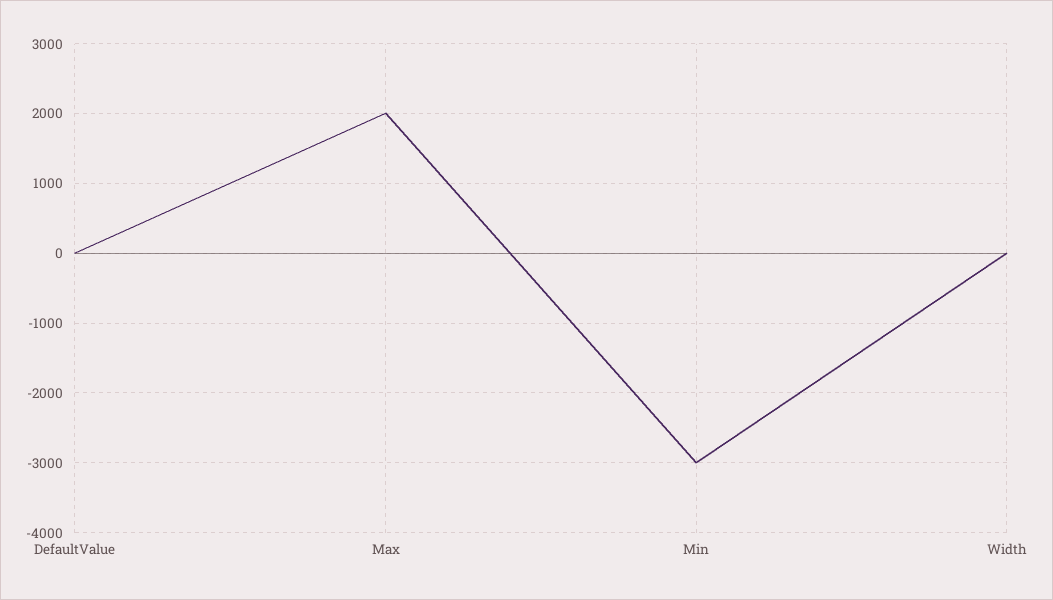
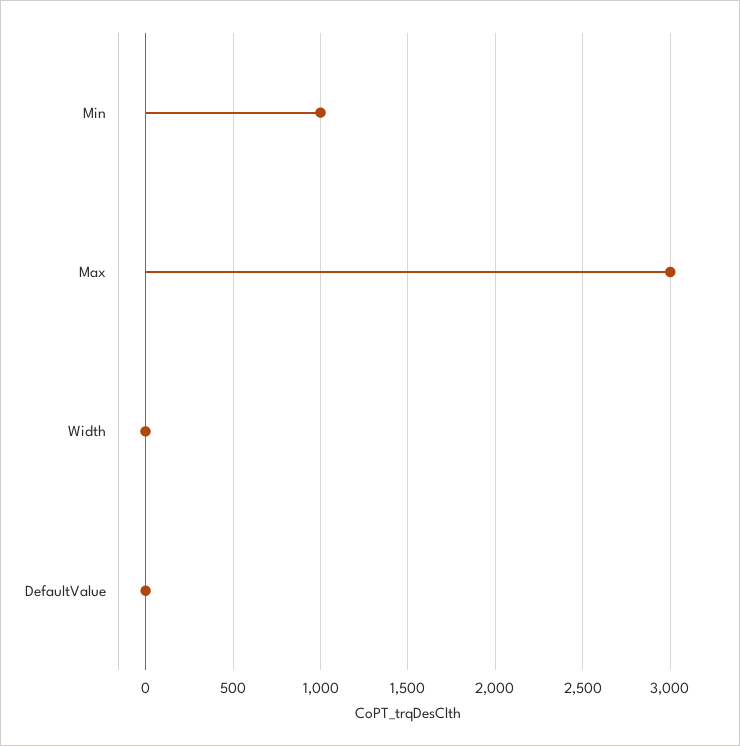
Max: 2000 -> 3000
Min: -3000 -> 1000

